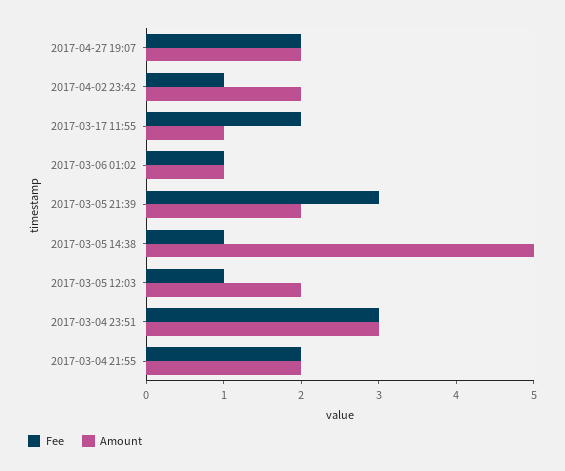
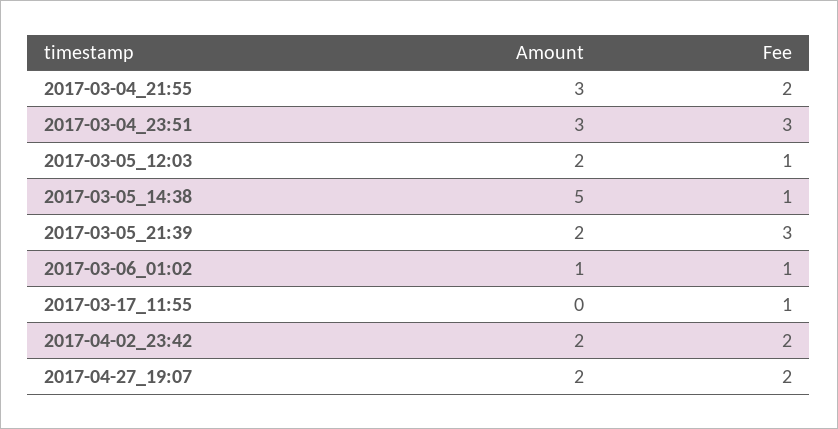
Fee, 2017-04-02 23:42: 1 -> 2
Fee, 2017-03-17 11:55: 2 -> 1
Amount, 2017-03-17 11:55: 1 -> 0
Amount, 2017-03-04 21:55: 2 -> 3

